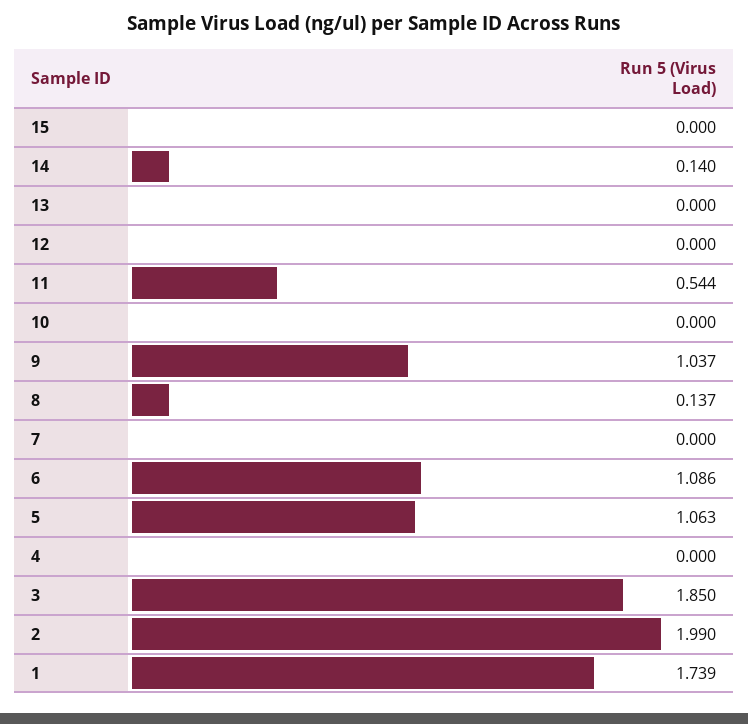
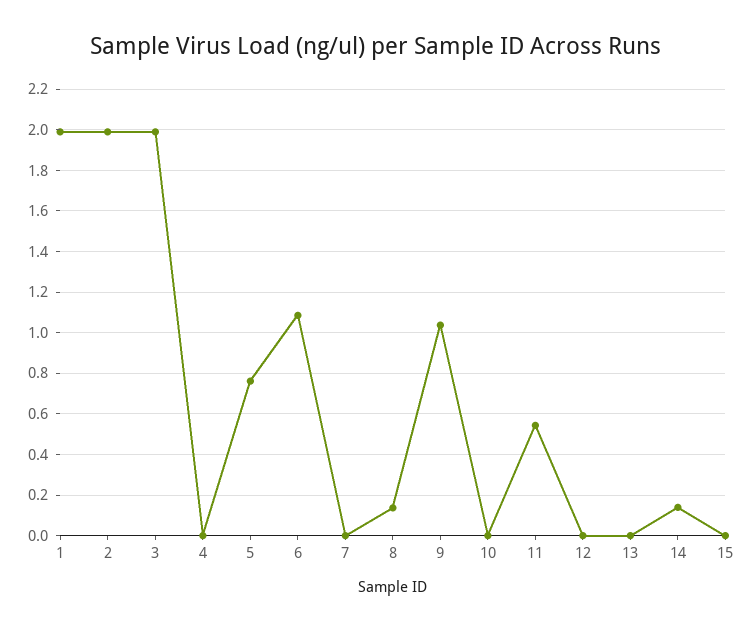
5: 1.063 -> 0.75
3: 1.85 -> 2
1: 1.739 -> 2

